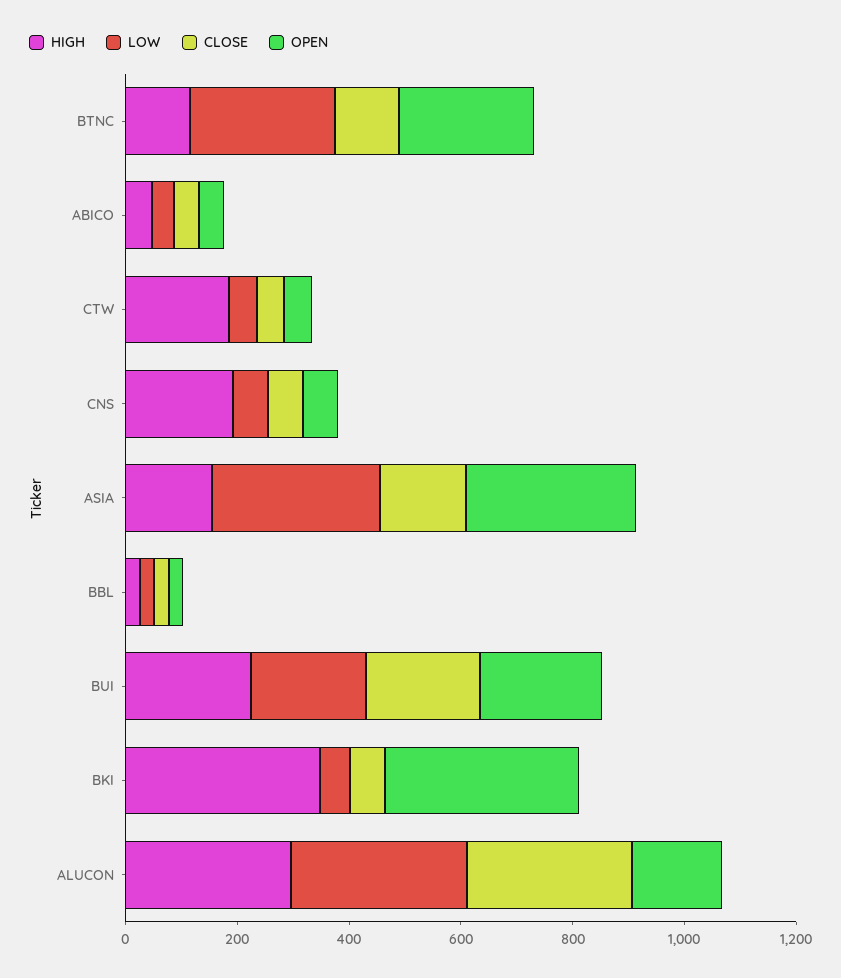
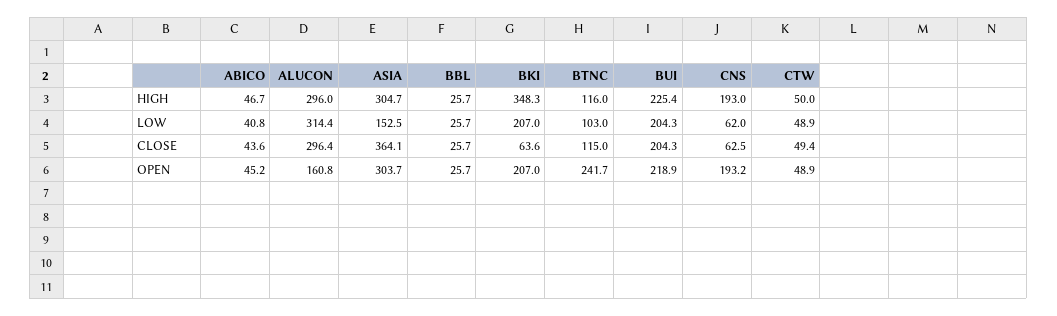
LOW, BTNC: 250 -> 103
HIGH, CTW: 200 -> 50
OPEN, CNS: 50 -> 193.2
HIGH, ASIA: 150 -> 304.7
LOW, ASIA: 300 -> 152.5
CLOSE, ASIA: 150 -> 364.1
LOW, BKI: 50 -> 207
OPEN, BKI: 350 -> 207

